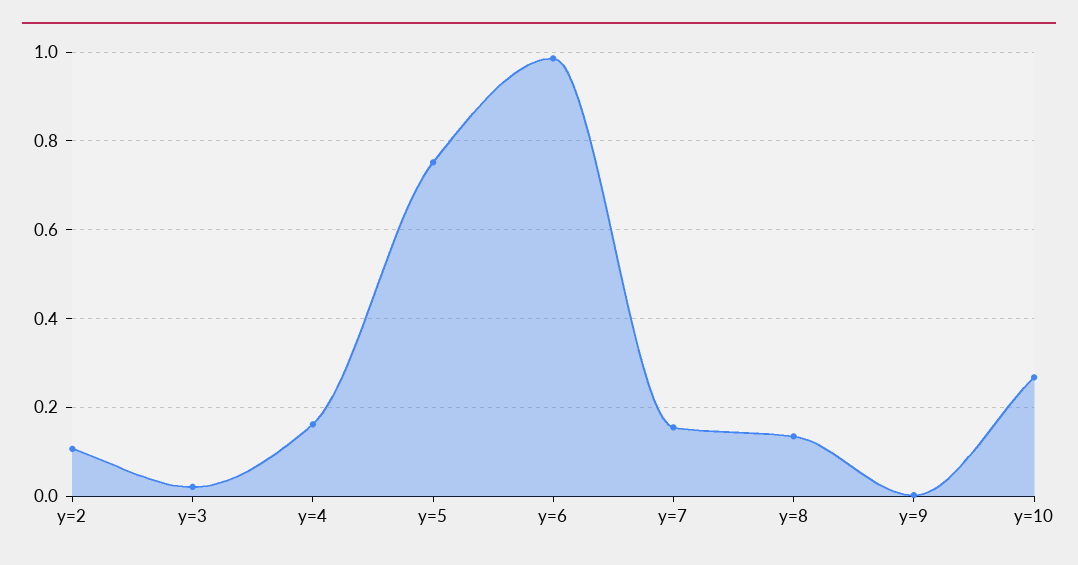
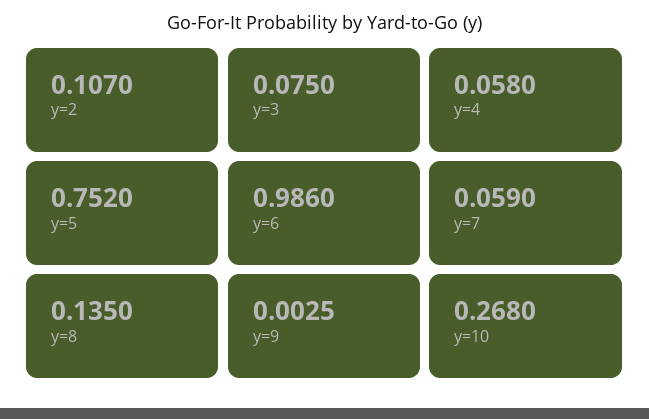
y=3: 0.02 -> 0.075
y=4: 0.16 -> 0.058
y=7: 0.16 -> 0.059

